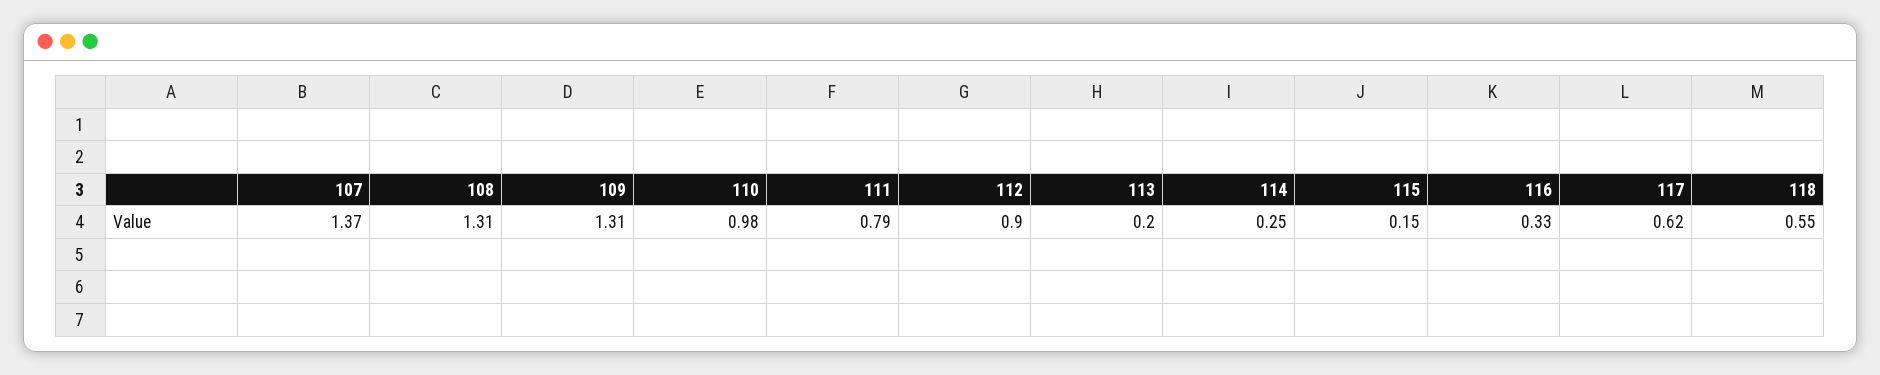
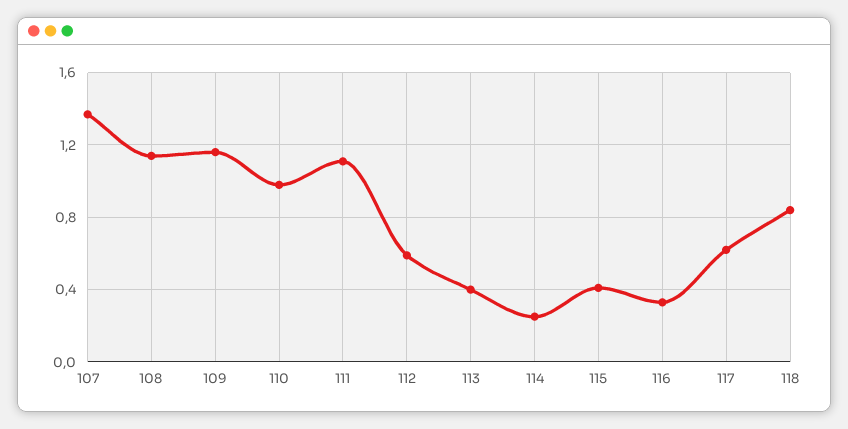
108: 1.31 -> 1.15
109: 1.31 -> 1.15
111: 0.79 -> 1.1
112: 0.9 -> 0.6
113: 0.2 -> 0.4
115: 0.15 -> 0.4
118: 0.55 -> 0.85

